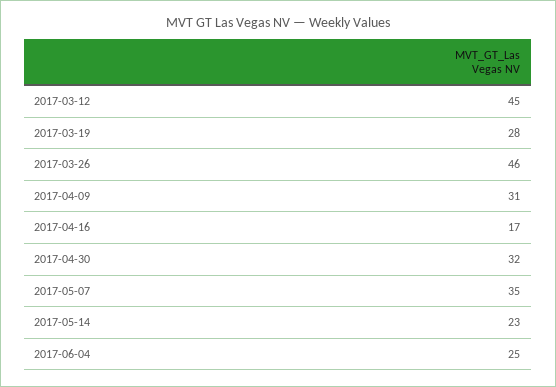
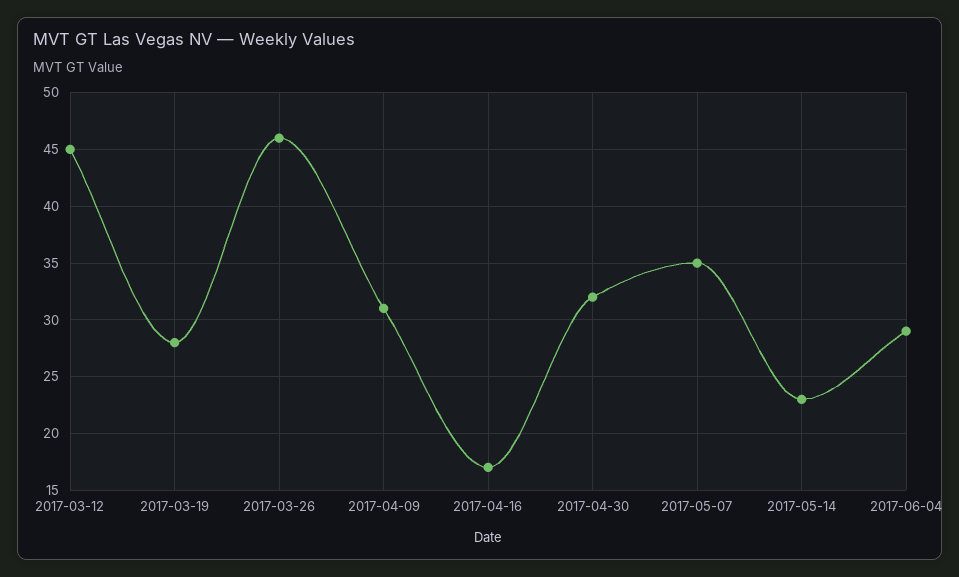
2017-06-04: 25 -> 29

